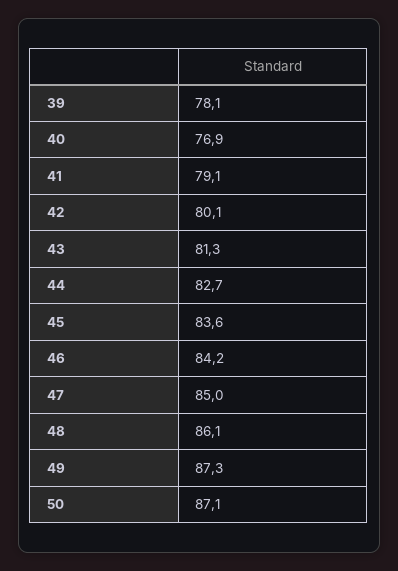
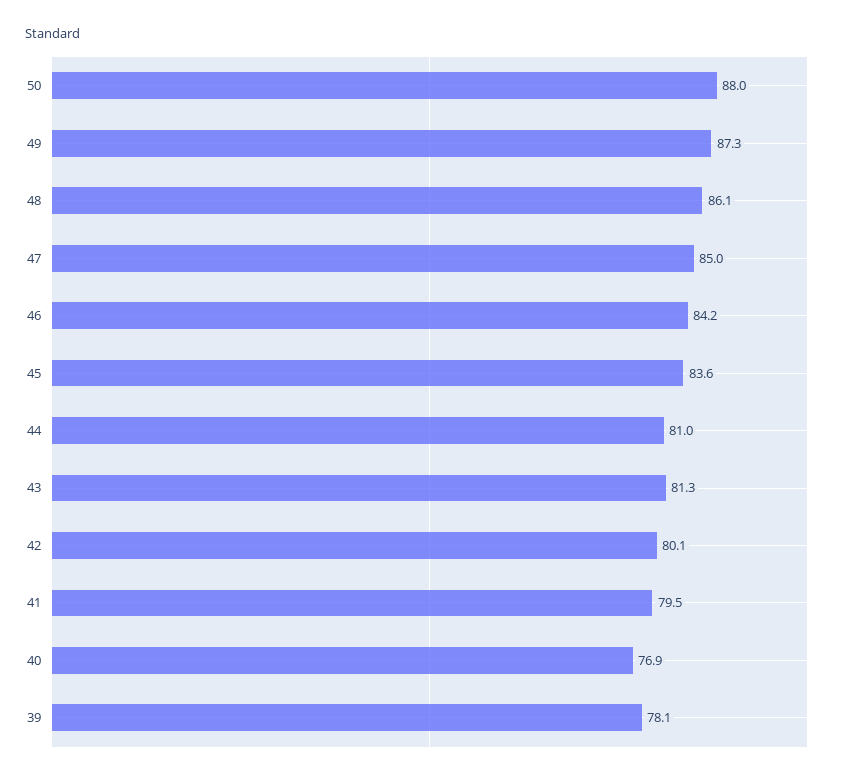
41: 79.1 -> 79.5
44: 82.7 -> 81
50: 87.1 -> 88

